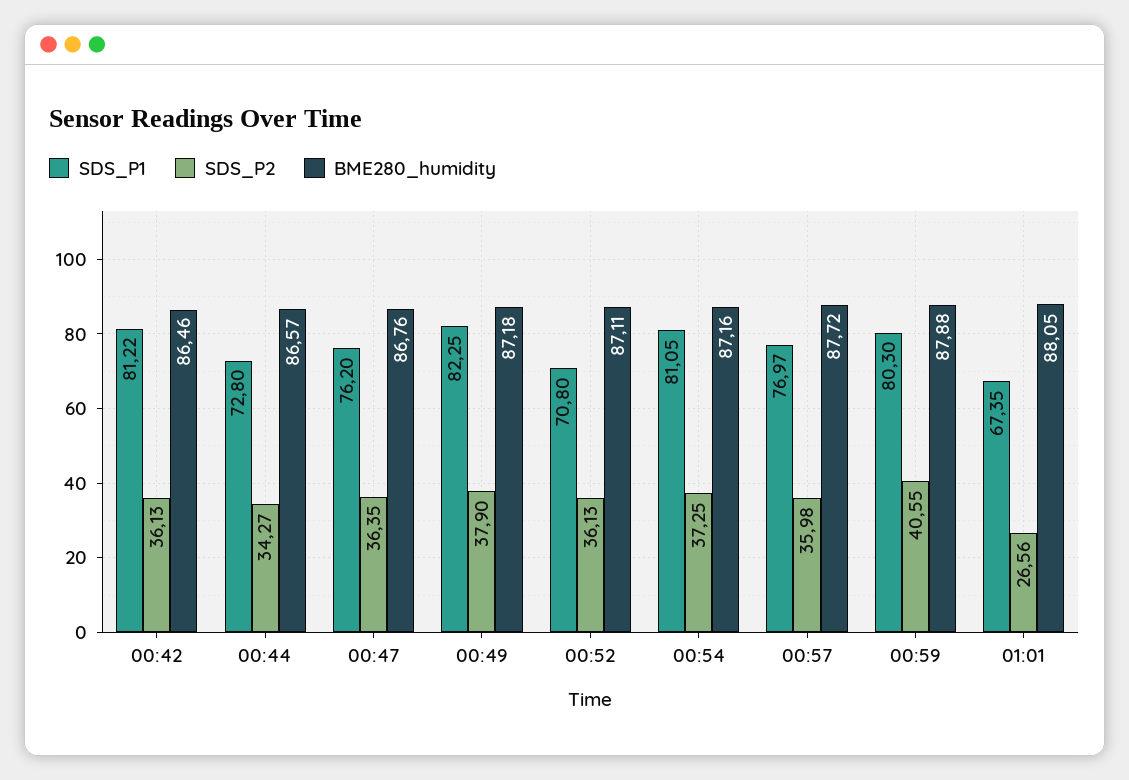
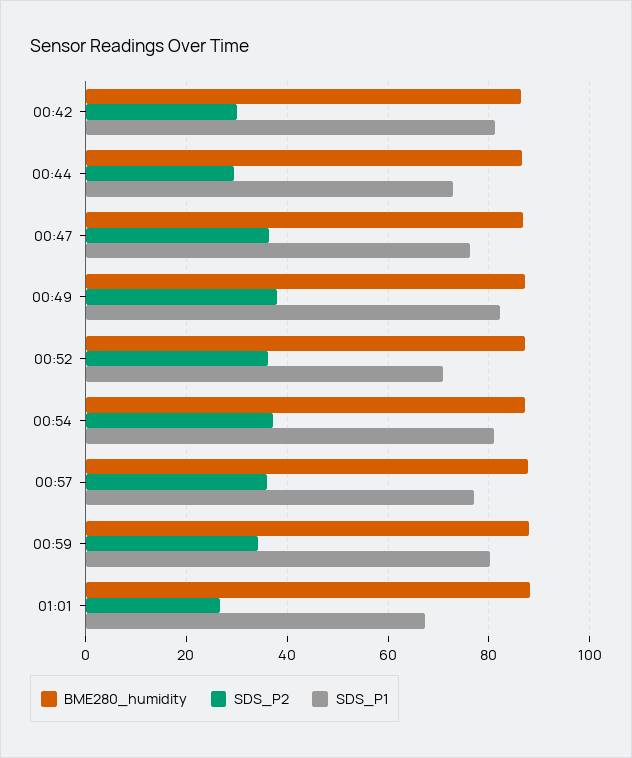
SDS_P2, 00:42: 36.13 -> 30
SDS_P2, 00:44: 34.27 -> 30
SDS_P2, 00:59: 40.55 -> 34

